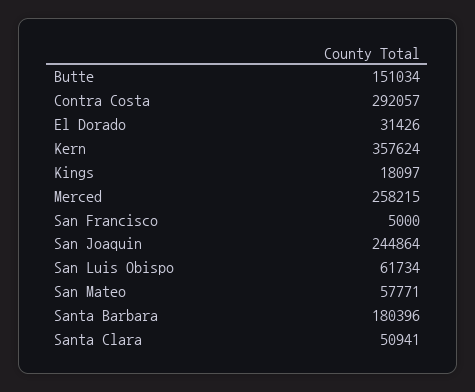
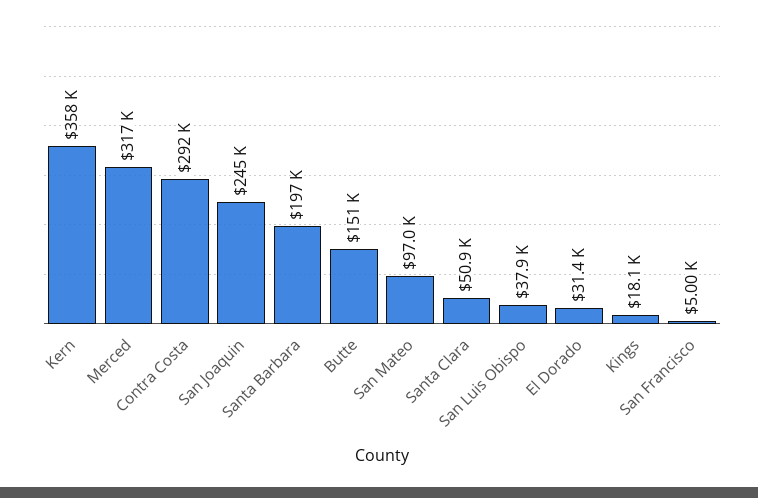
Merced: 258215 -> 317000
San Luis Obispo: 61734 -> 37900
San Mateo: 57771 -> 97000
Santa Barbara: 180396 -> 197000

